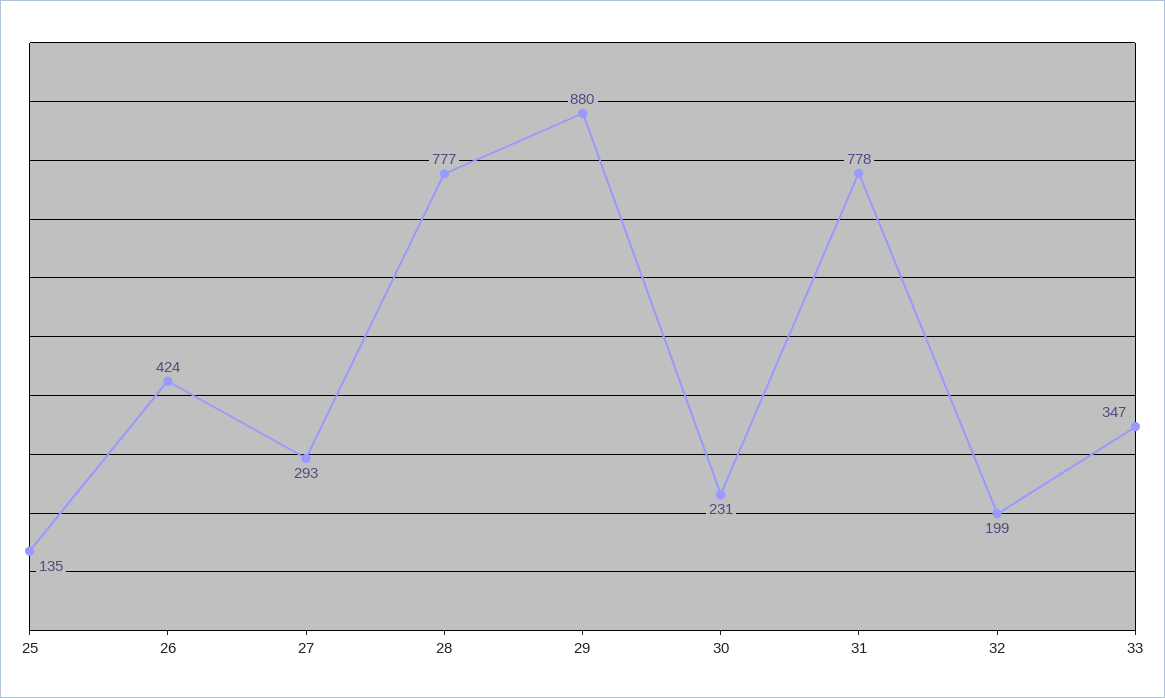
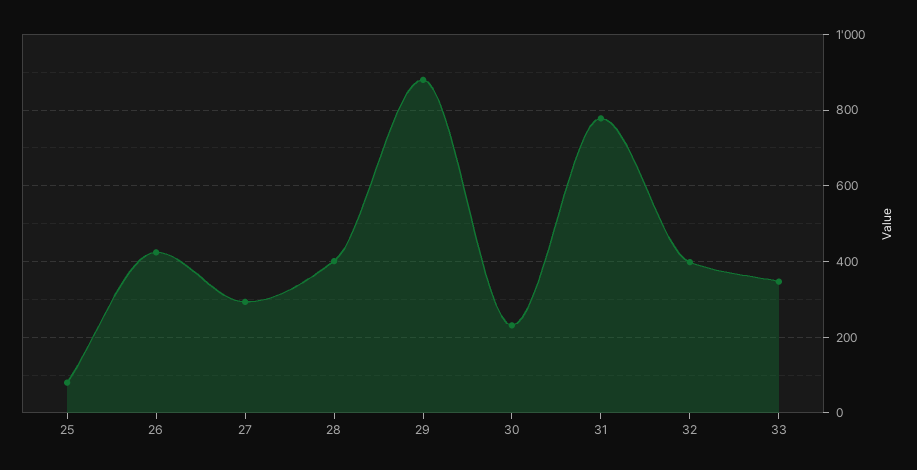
25: 135 -> 80
28: 777 -> 400
32: 199 -> 400

